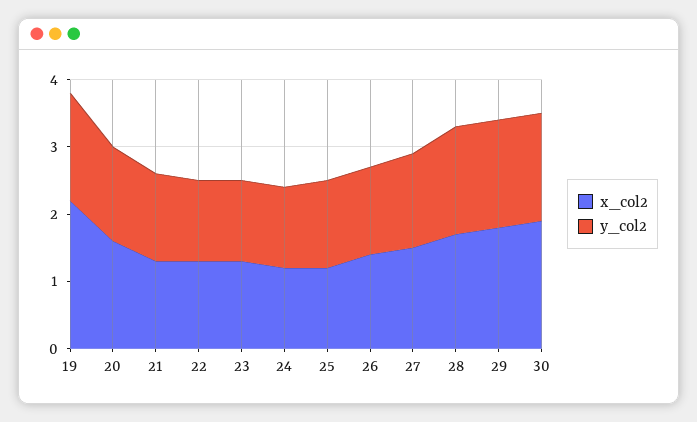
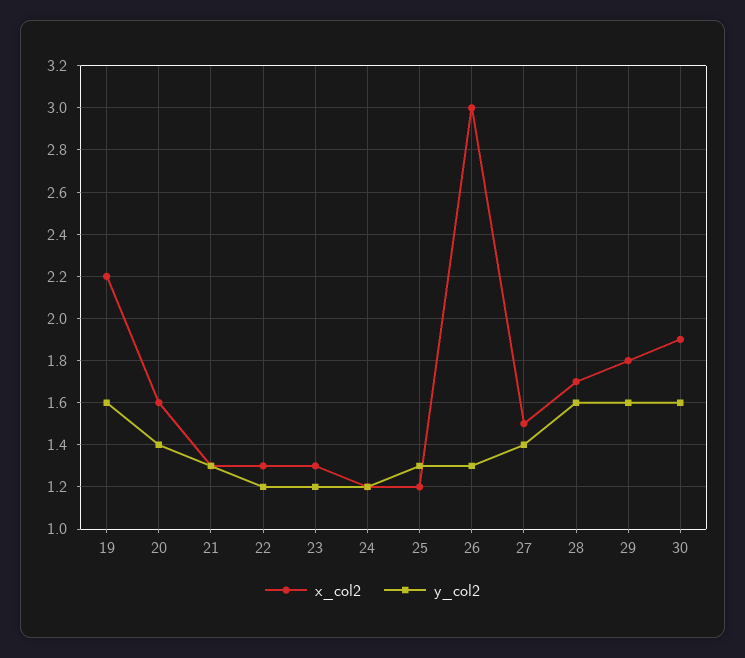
x_col2, 26: 1.5 -> 3

